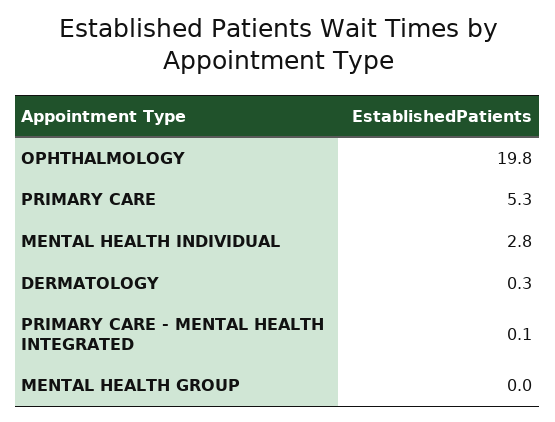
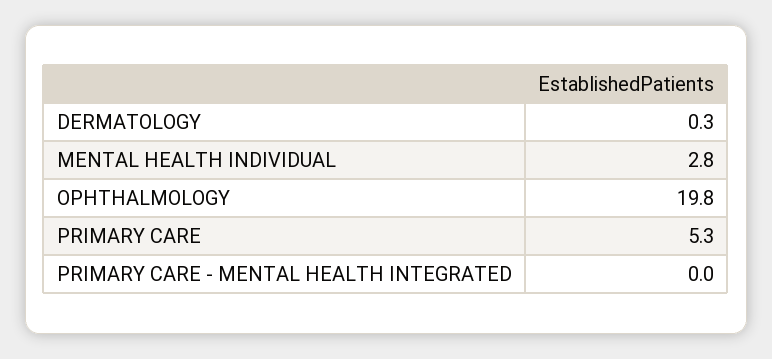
PRIMARY CARE - MENTAL HEALTH INTEGRATED: 0.1 -> 0
MENTAL HEALTH GROUP: 0 -> none

